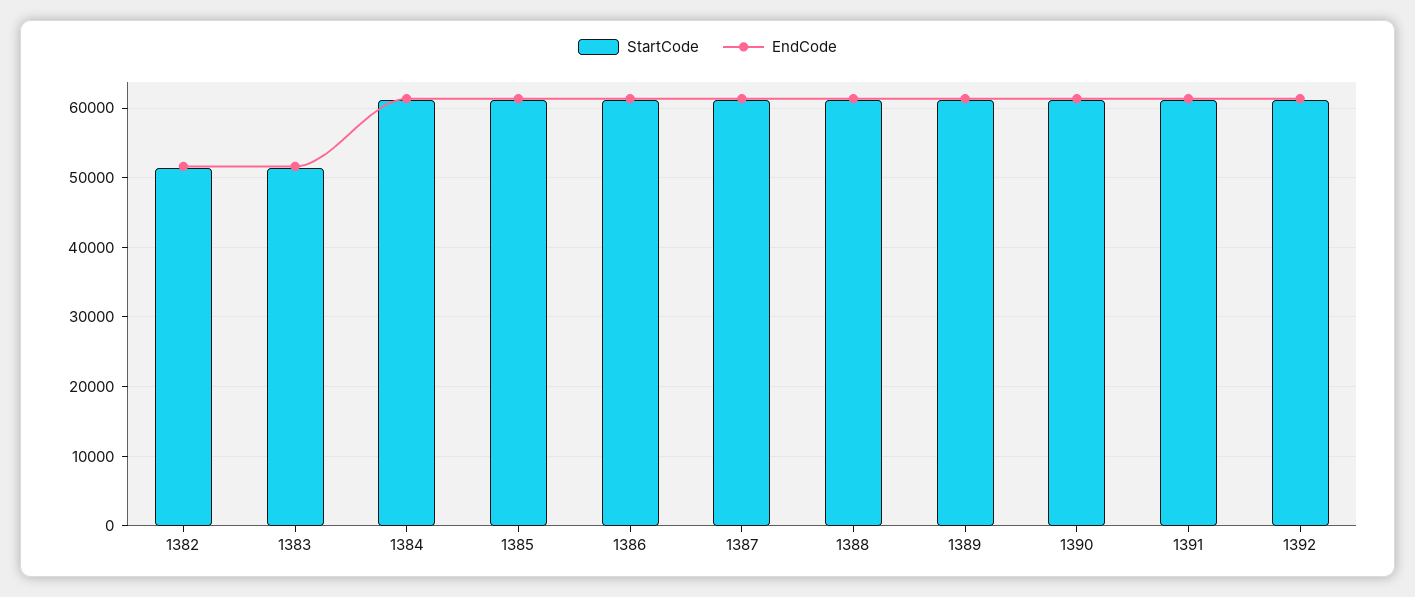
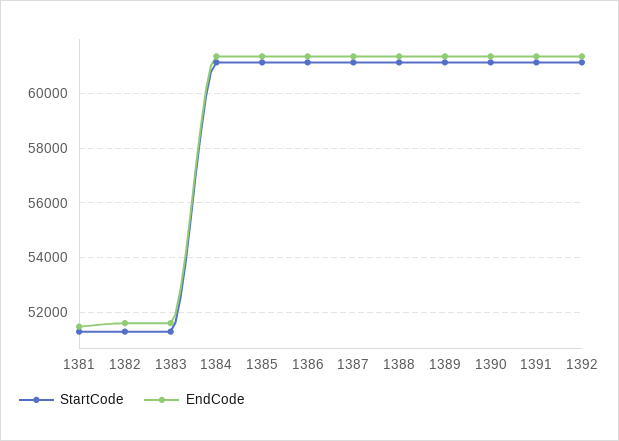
StartCode, 1381: none -> 51250
EndCode, 1381: none -> 51500

